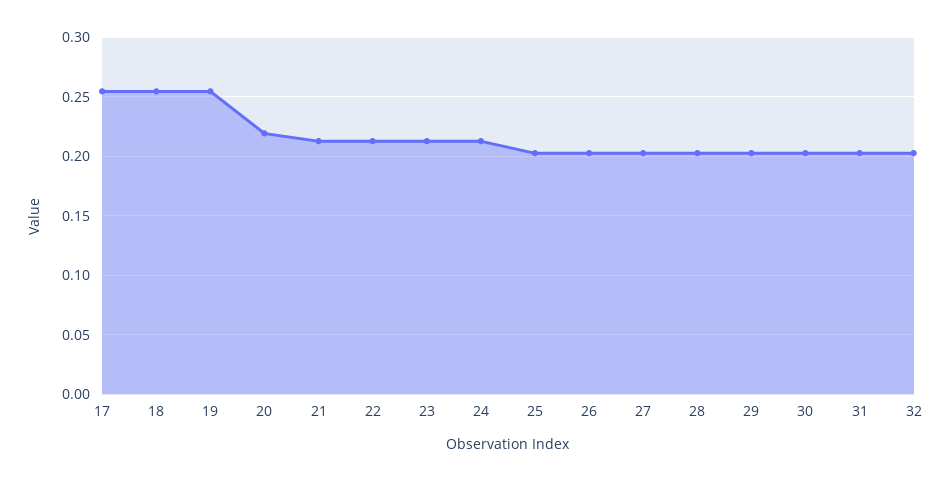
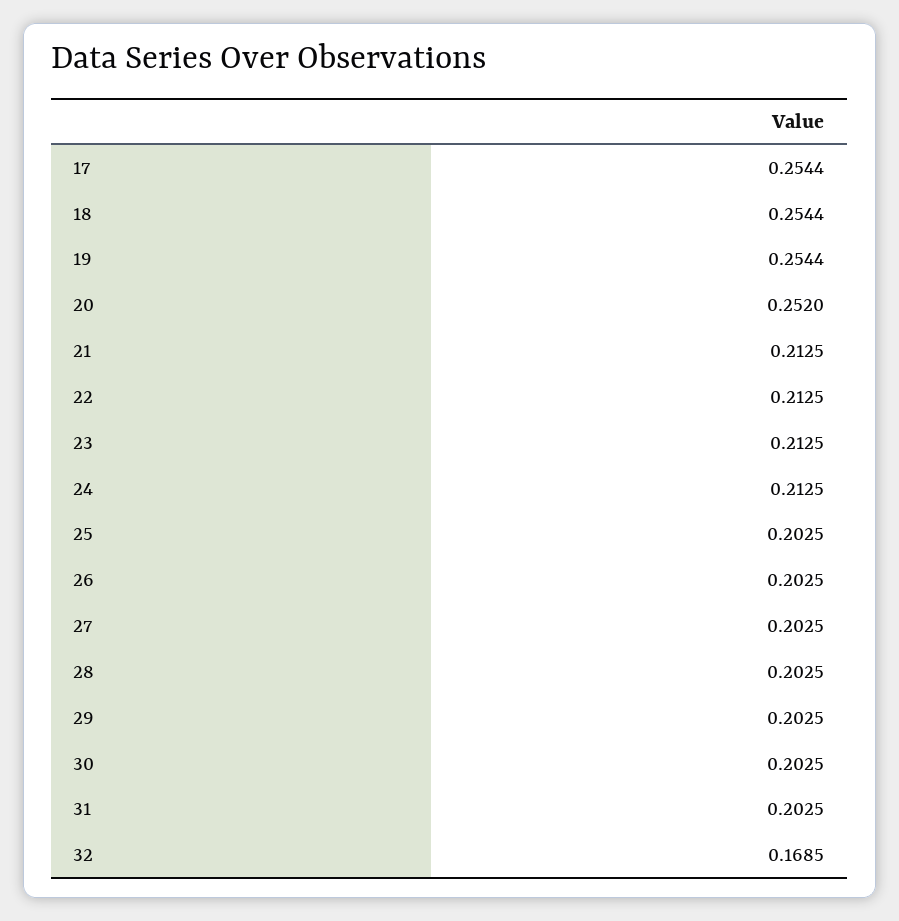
20: 0.22 -> 0.252
32: 0.2 -> 0.1685

